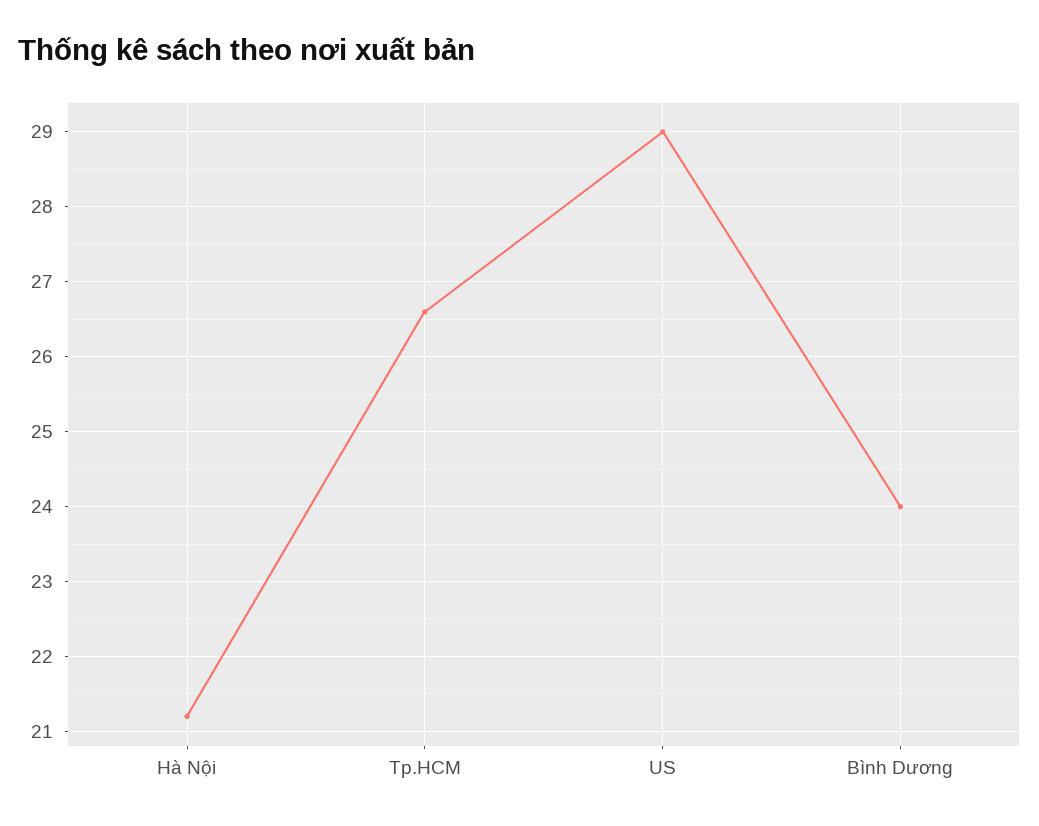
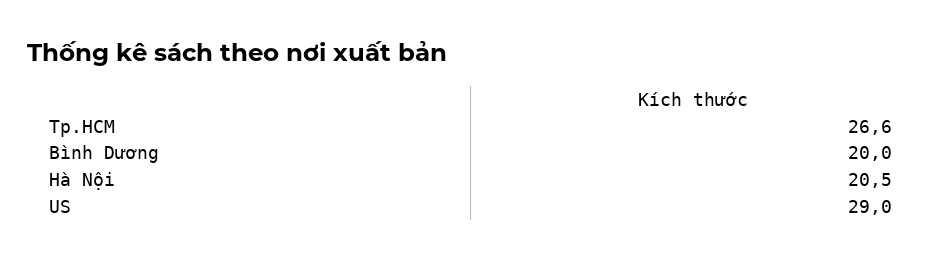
Hà Nội: 21.2 -> 20.5
Bình Dương: 24 -> 20

